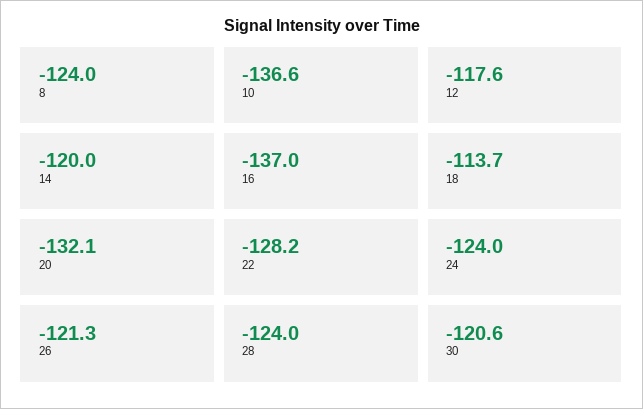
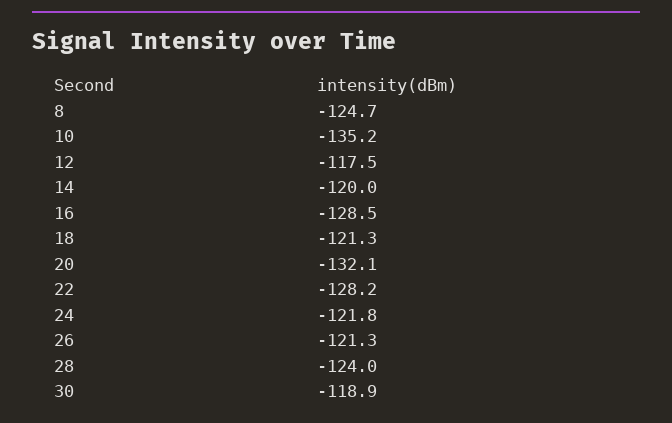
8: -124 -> -124.7
10: -136.6 -> -135.2
12: -117.6 -> -117.5
16: -137 -> -128.5
18: -113.7 -> -121.3
24: -124 -> -121.8
30: -120.6 -> -118.9

